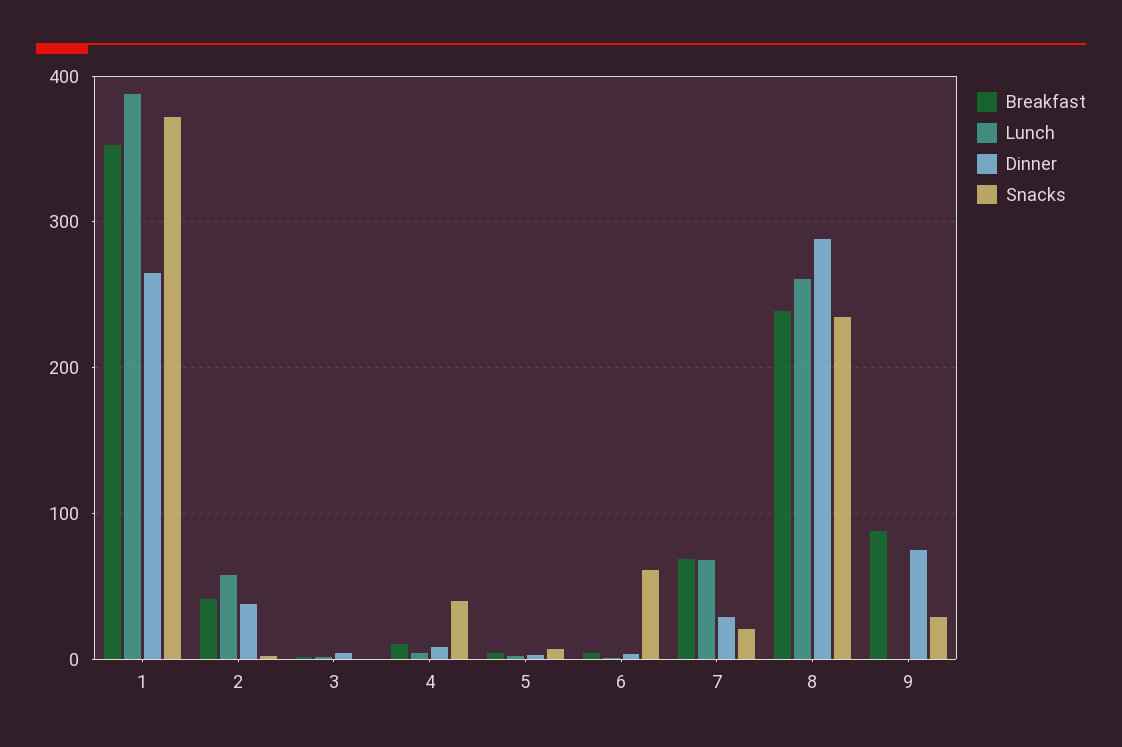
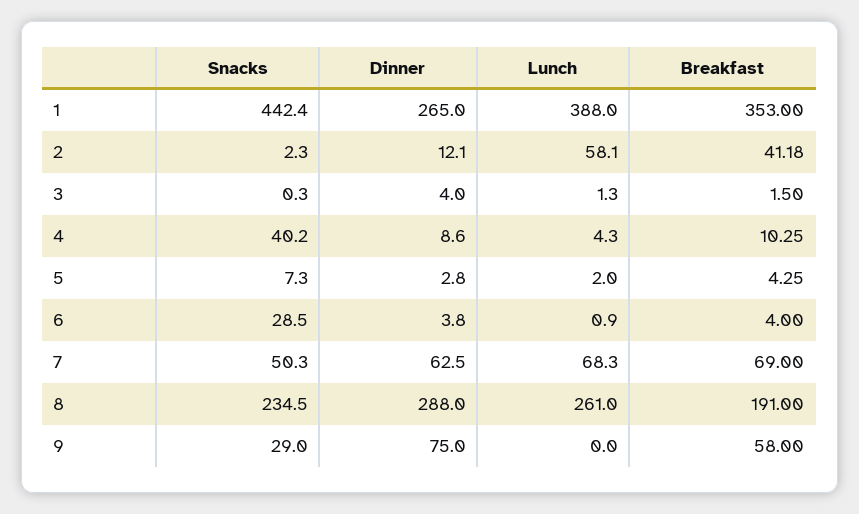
Snacks, 1: 370 -> 442.4
Dinner, 2: 40 -> 12.1
Snacks, 6: 60 -> 28.5
Dinner, 7: 30 -> 62.5
Snacks, 7: 20 -> 50.3
Breakfast, 8: 240 -> 191
Breakfast, 9: 90 -> 58

